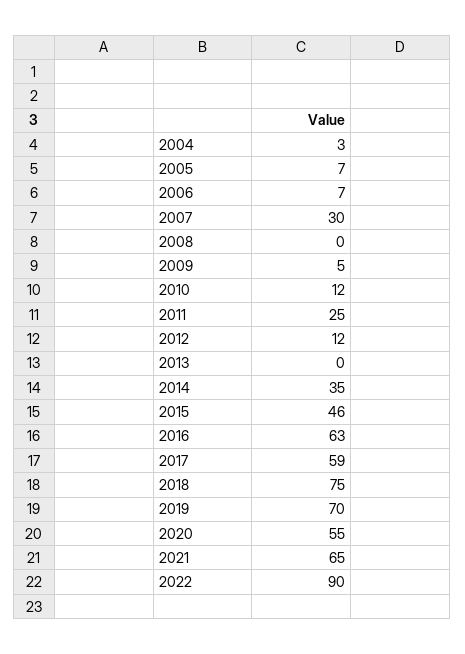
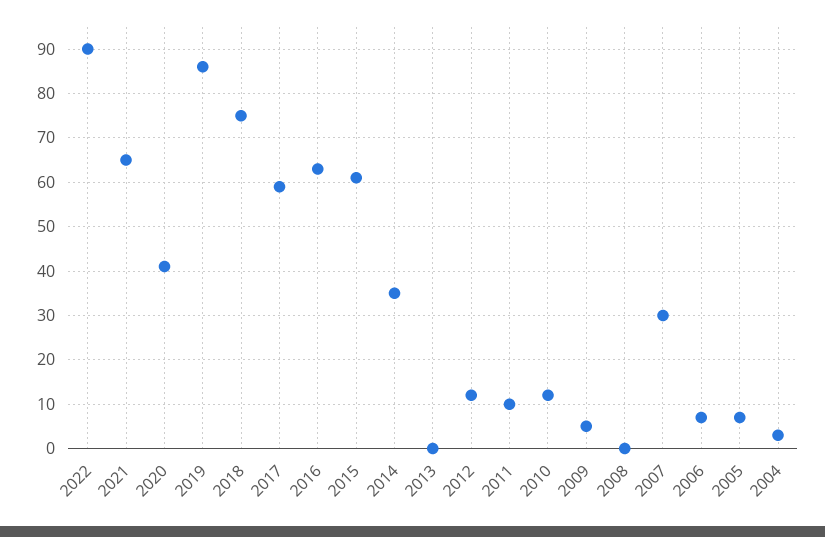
2011: 25 -> 10
2015: 46 -> 60
2019: 70 -> 85
2020: 55 -> 40

